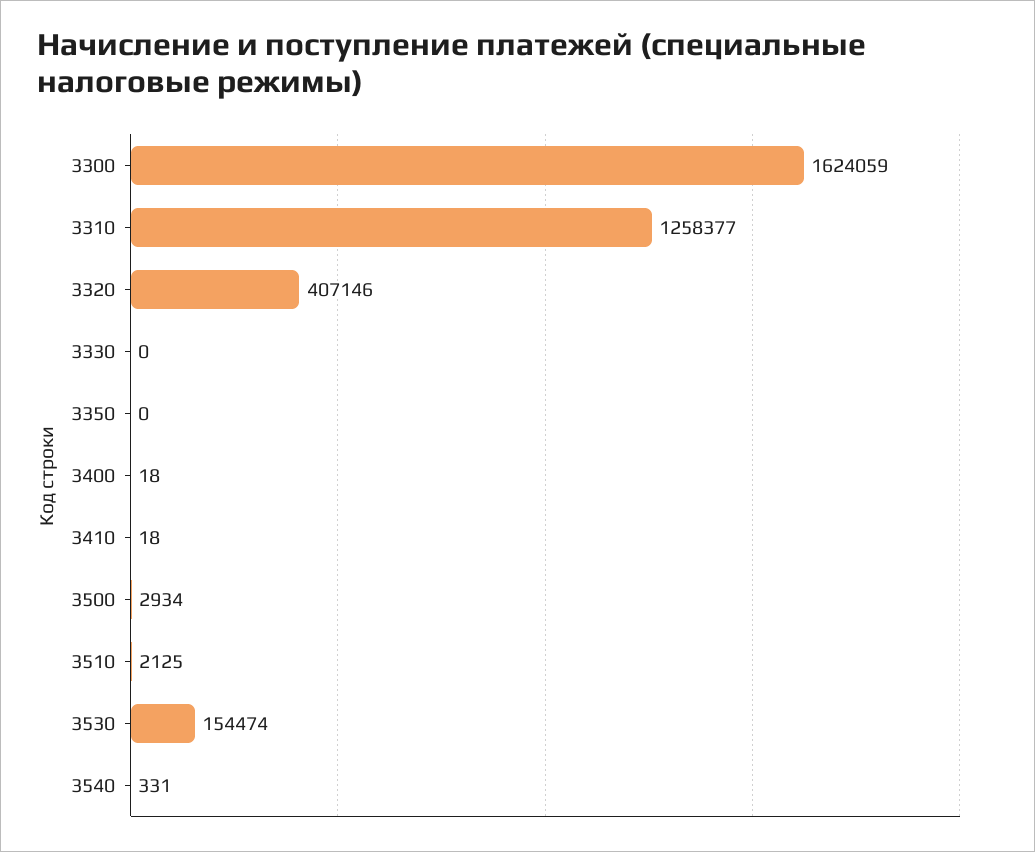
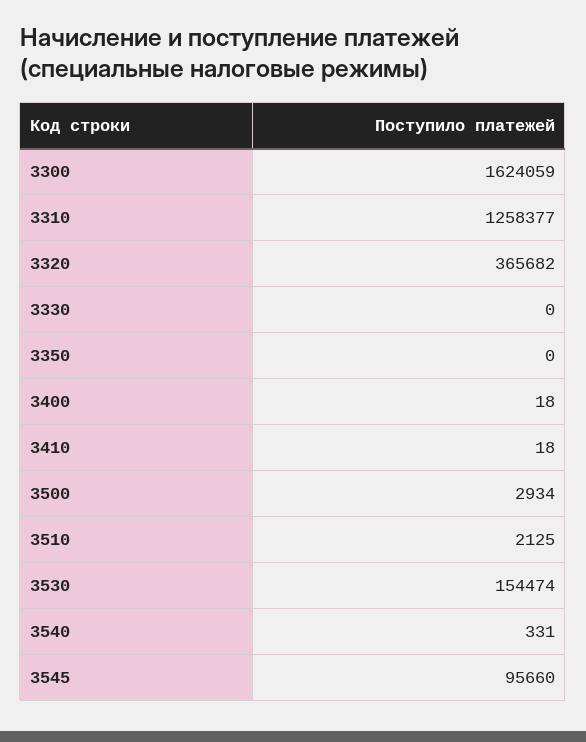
3320: 407146 -> 365682
3545: none -> 95660

